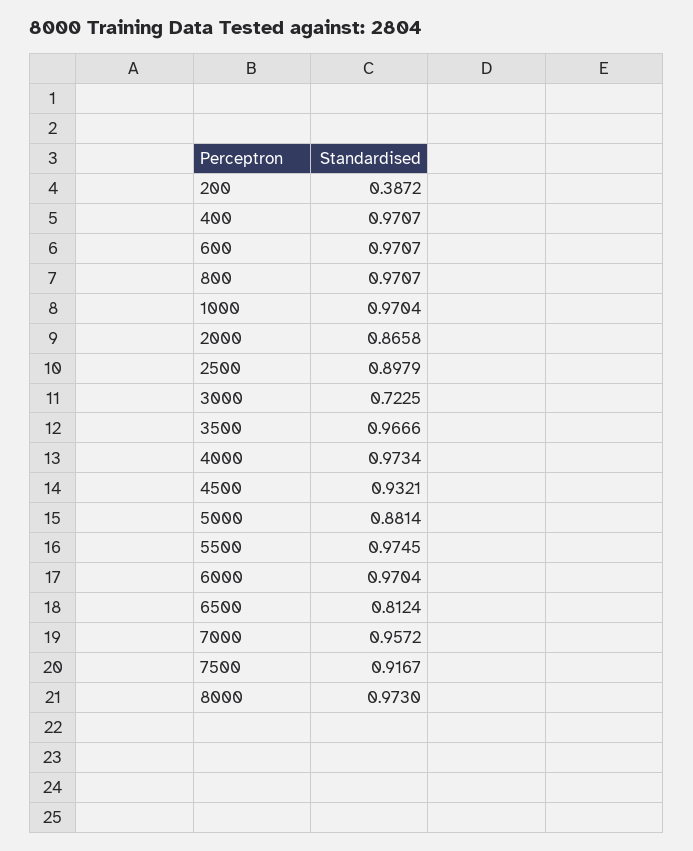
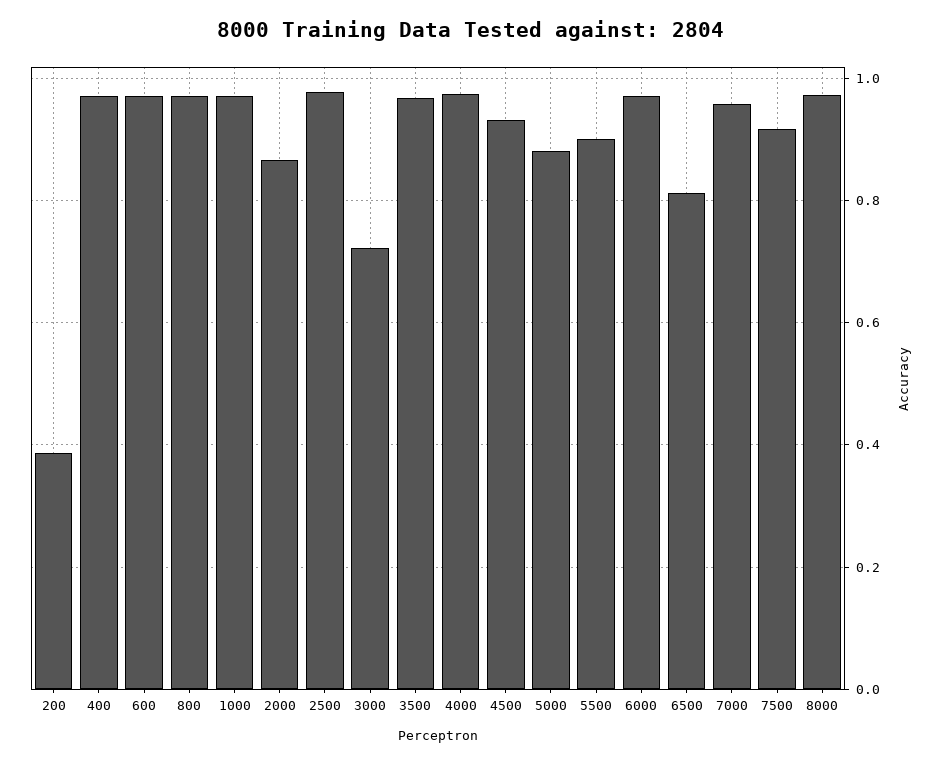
2500: 0.8979 -> 0.98
5500: 0.9745 -> 0.9

